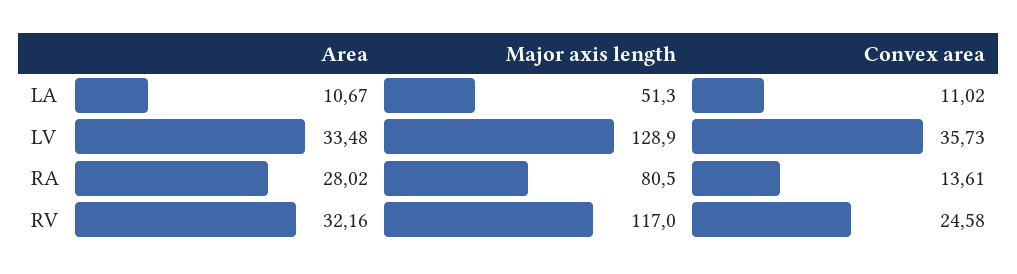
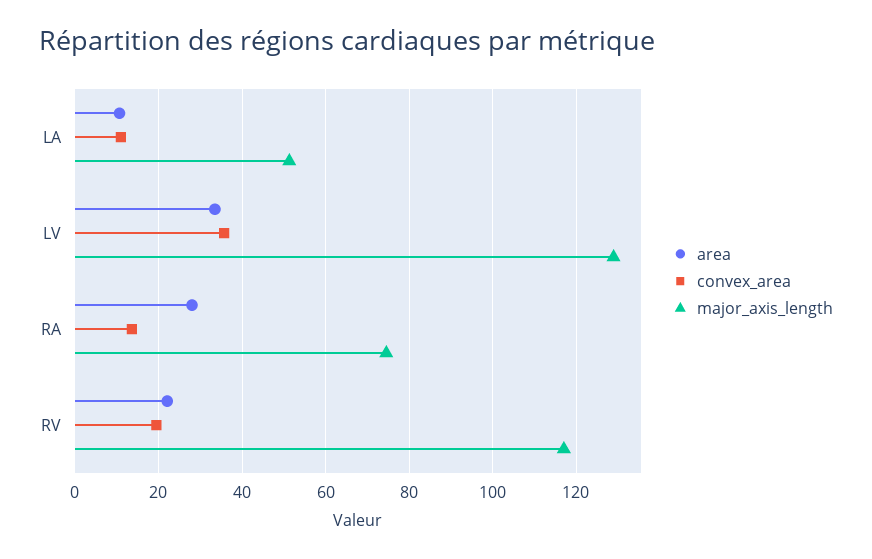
Major axis length, RA: 80.5 -> 74
Area, RV: 32.16 -> 22
Convex area, RV: 24.58 -> 20

